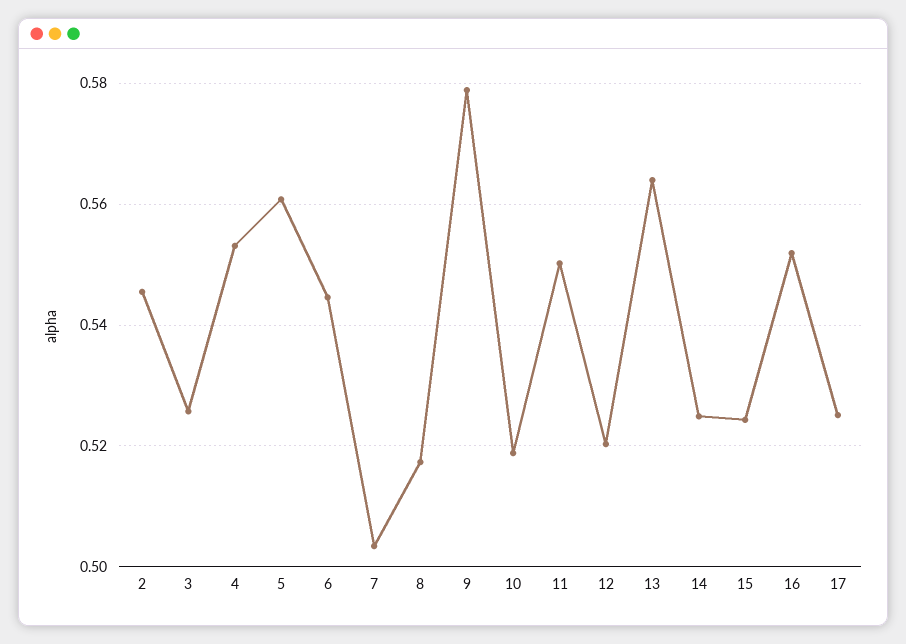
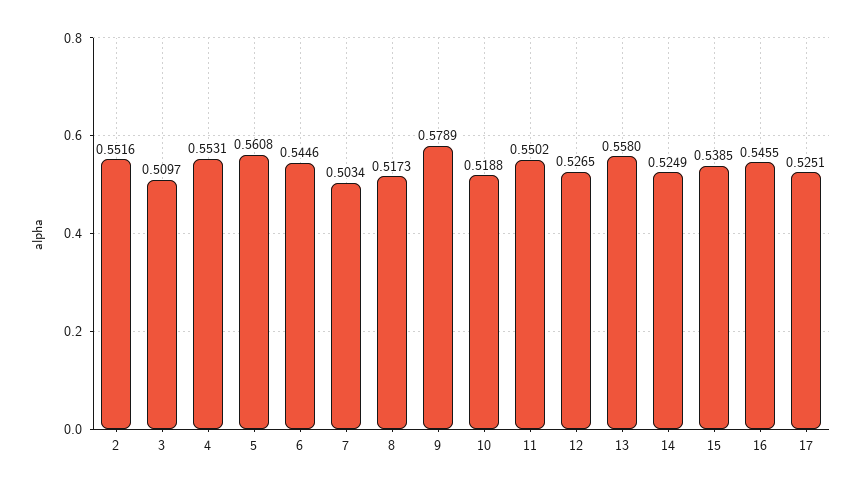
2: 0.546 -> 0.5516
3: 0.526 -> 0.5097
12: 0.52 -> 0.5265
13: 0.564 -> 0.558
15: 0.524 -> 0.5385
16: 0.552 -> 0.5455

